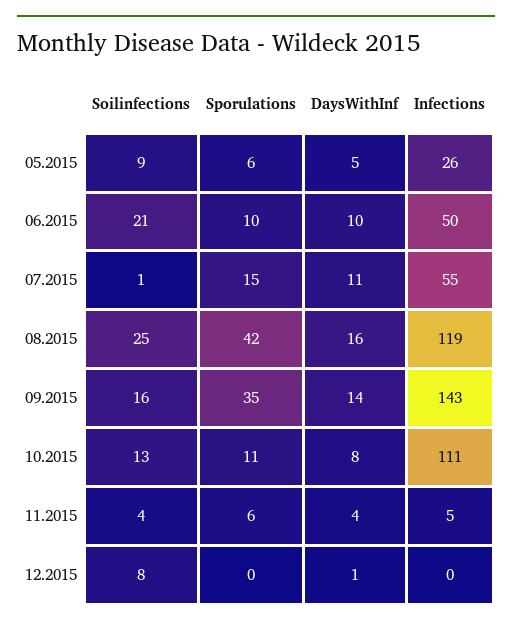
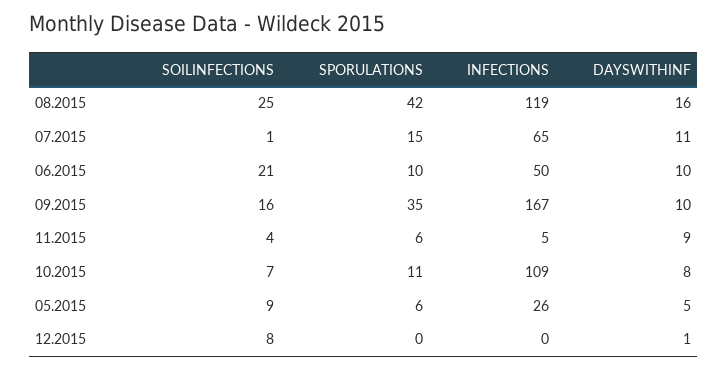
Infections, 07.2015: 55 -> 65
DaysWithInf, 09.2015: 14 -> 10
Infections, 09.2015: 143 -> 167
Soilinfections, 10.2015: 13 -> 7
Infections, 10.2015: 111 -> 109
DaysWithInf, 11.2015: 4 -> 9

